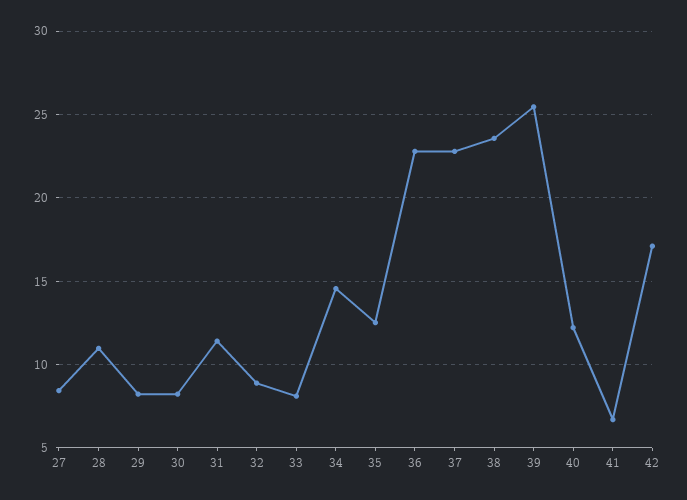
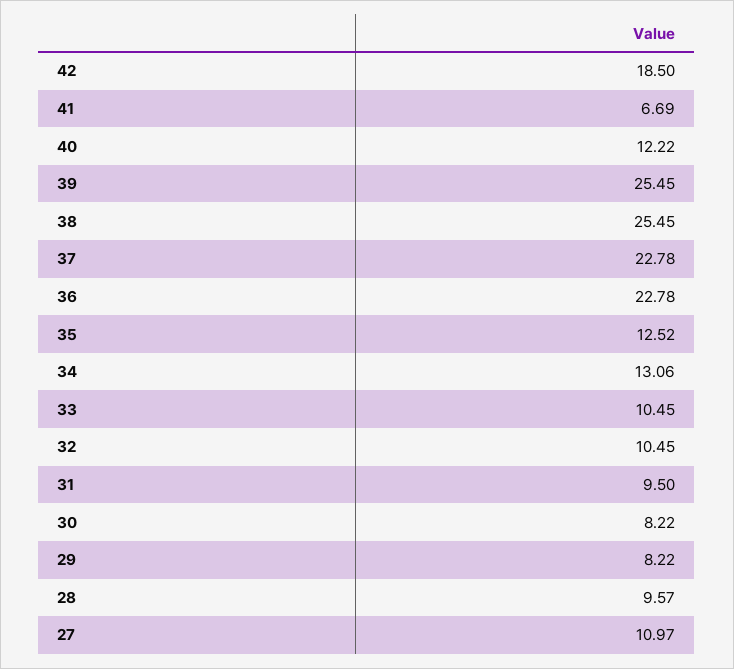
27: 8.5 -> 10.97
28: 11 -> 9.57
31: 11.5 -> 9.5
32: 9 -> 10.45
33: 8 -> 10.45
34: 14.5 -> 13.06
38: 23.5 -> 25.45
42: 17 -> 18.5

